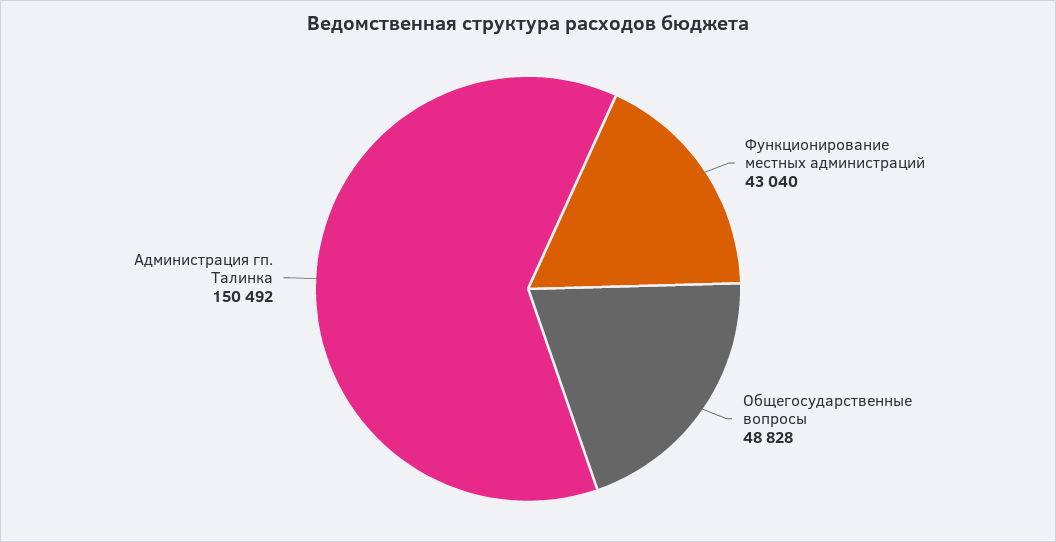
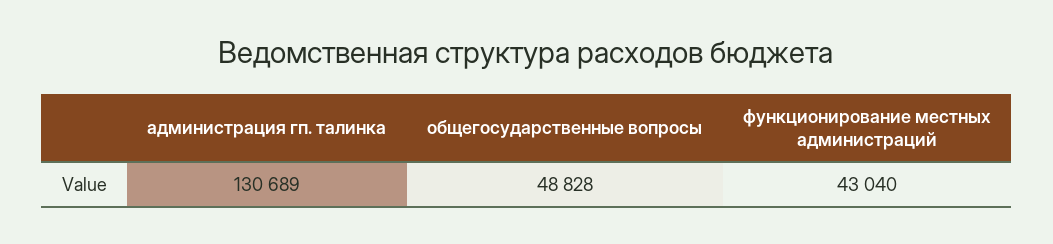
Администрация гп. Талинка: 150492 -> 130689

